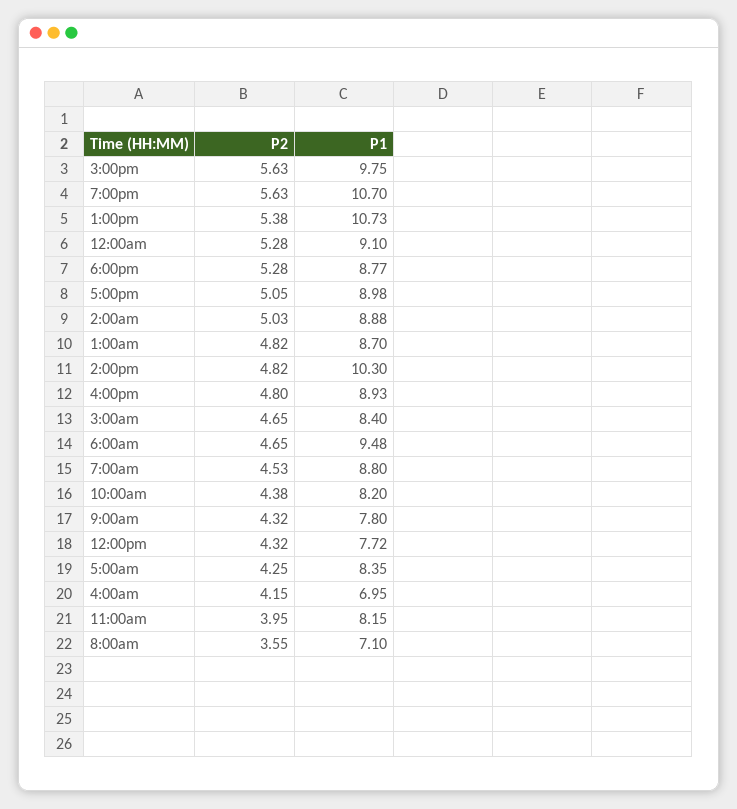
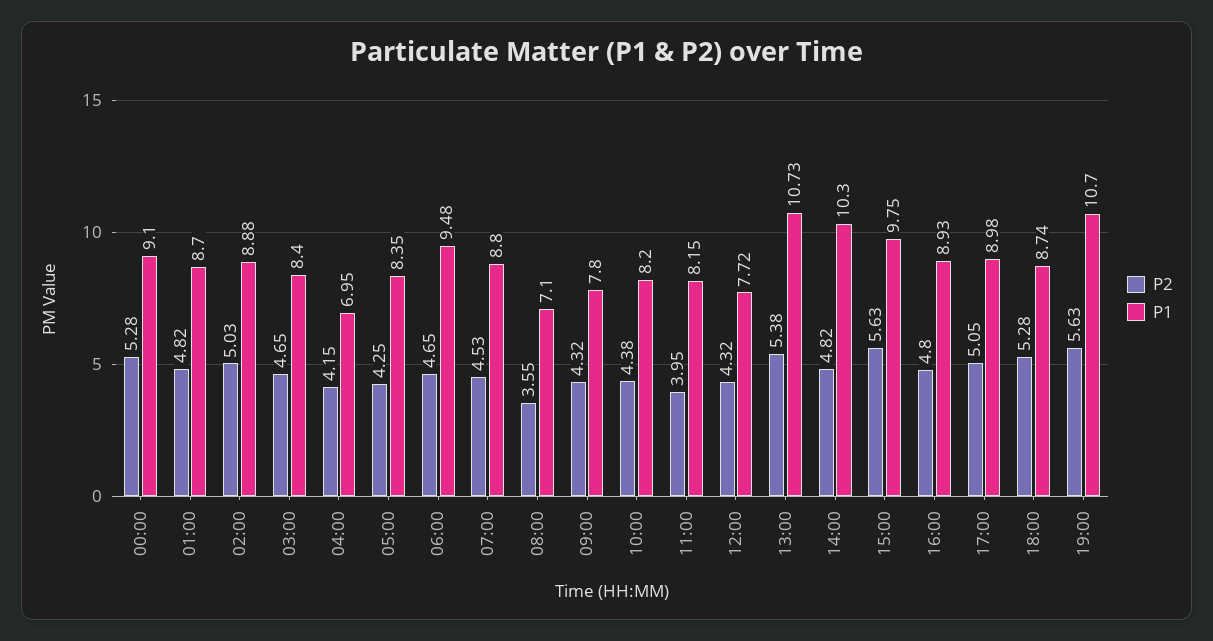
P1, 6:00pm: 8.77 -> 8.74

